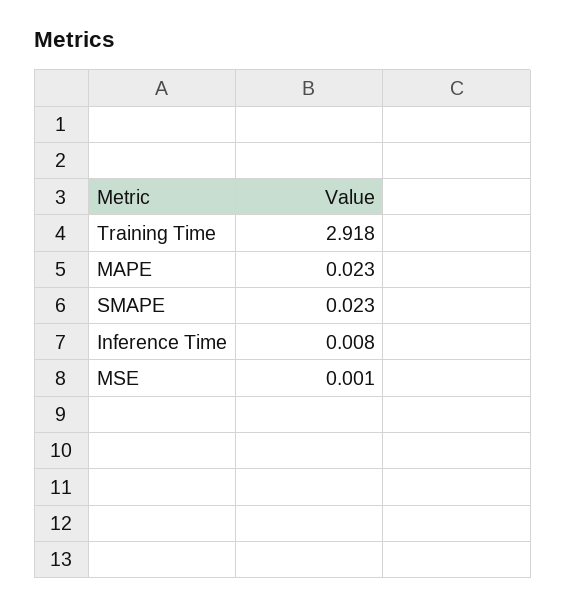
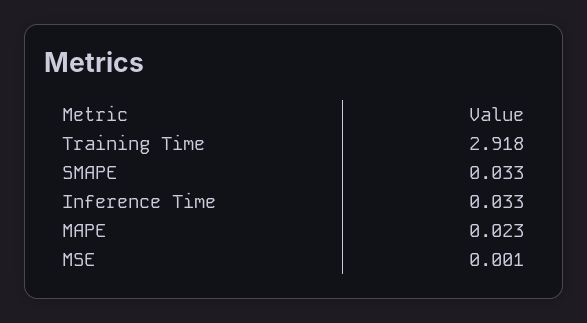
SMAPE: 0.023 -> 0.033
Inference Time: 0.008 -> 0.033

